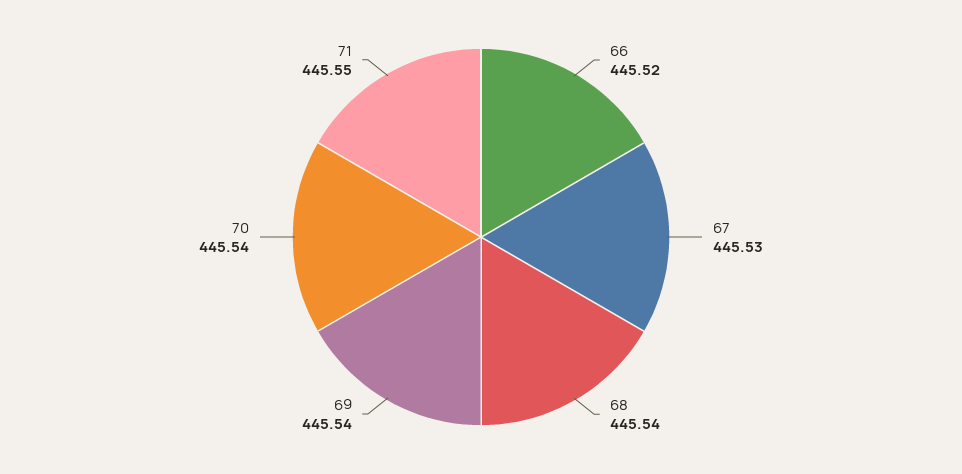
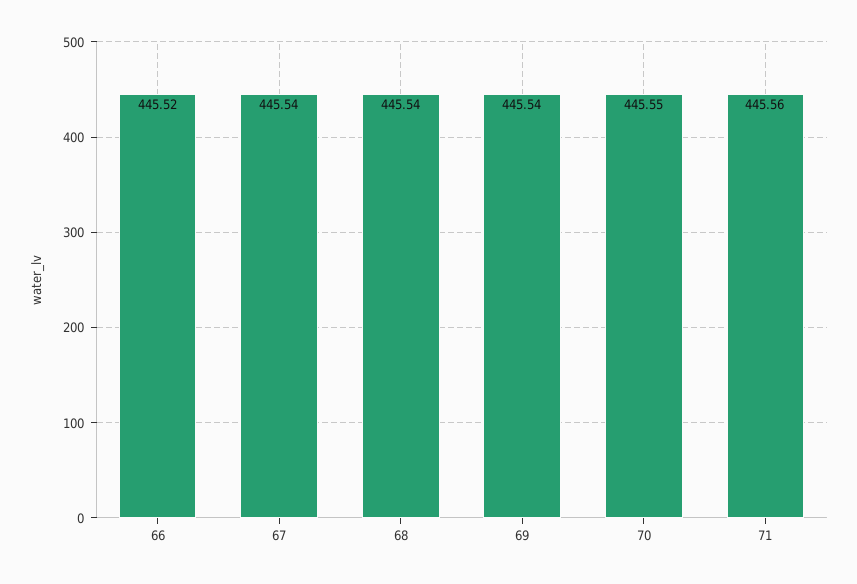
67: 445.53 -> 445.54
70: 445.54 -> 445.55
71: 445.55 -> 445.56

